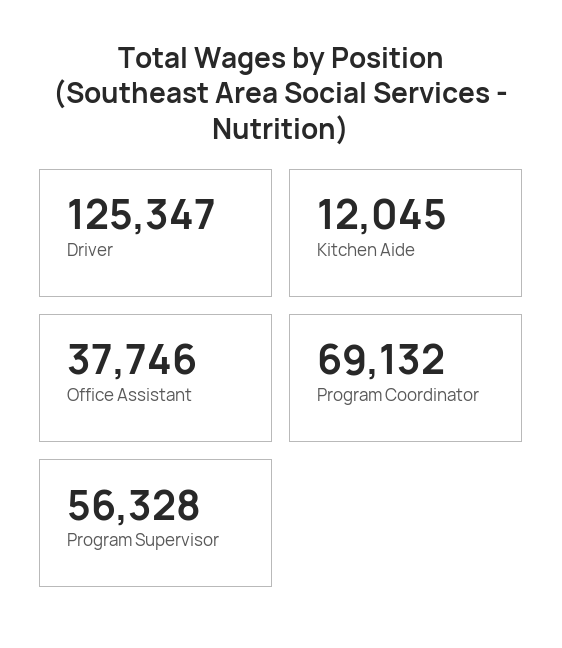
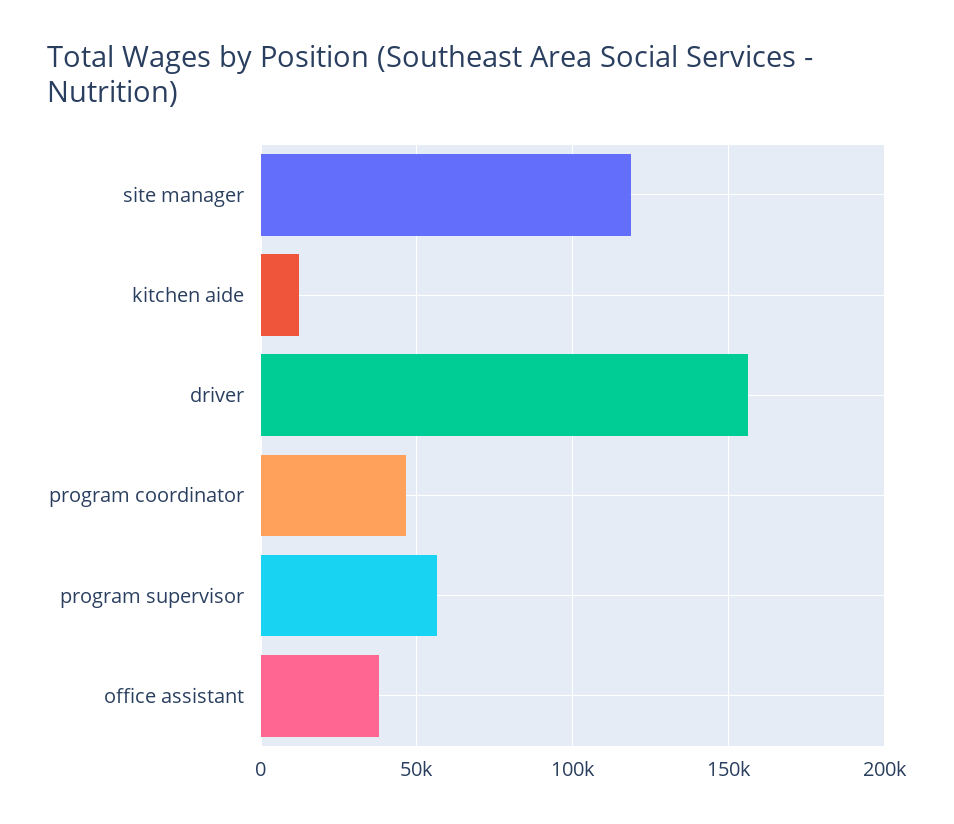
Driver: 125347 -> 155000
Program Coordinator: 69132 -> 45000
site manager: none -> 120000

